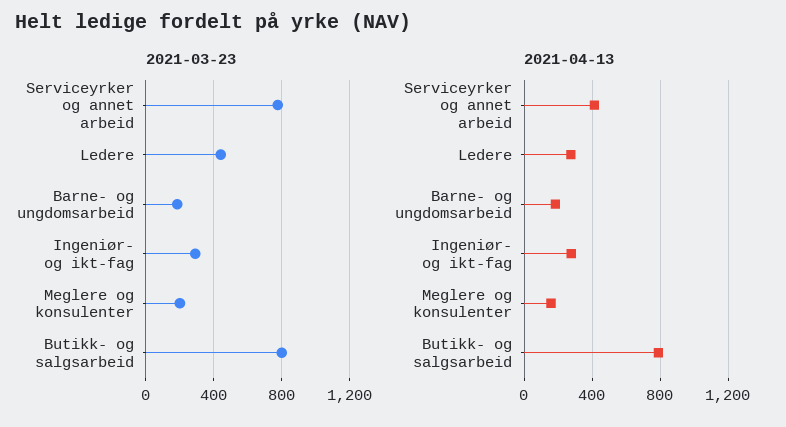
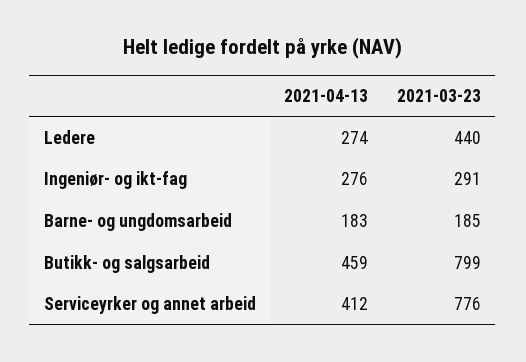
2021-03-23, Meglere og konsulenter: 200 -> none
2021-04-13, Meglere og konsulenter: 150 -> none
2021-04-13, Butikk- og salgsarbeid: 800 -> 459

